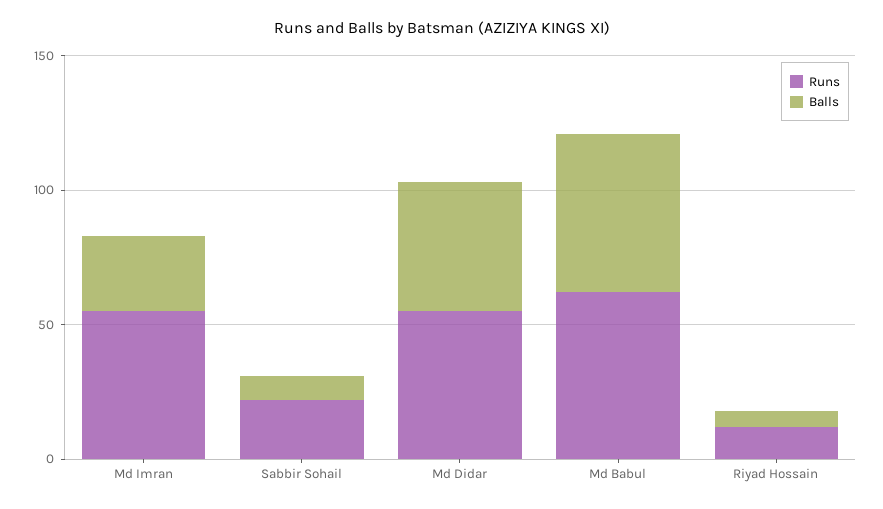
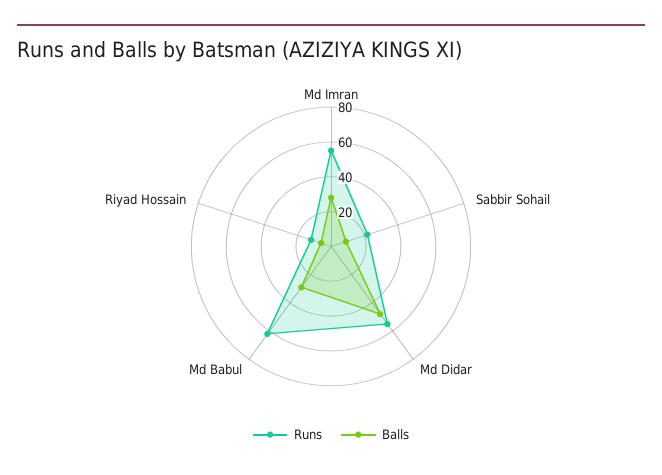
Balls, Md Babul: 60 -> 30

